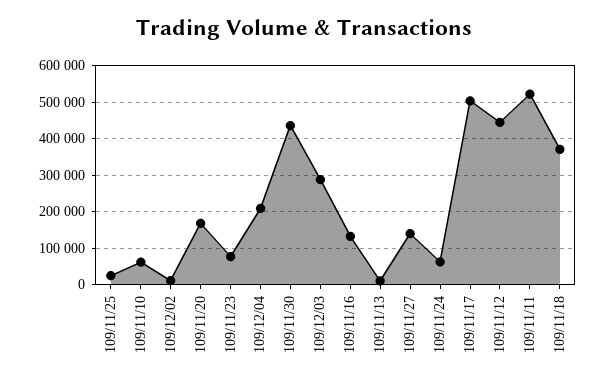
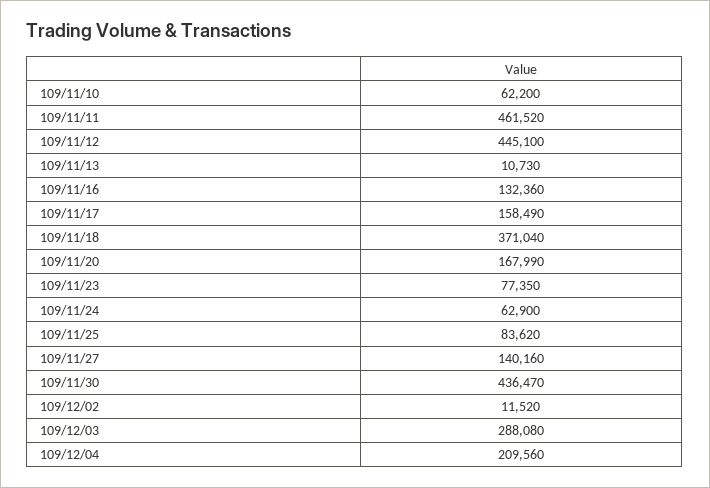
109/11/25: 20000 -> 83620
109/11/17: 500000 -> 158490
109/11/11: 520000 -> 461520

